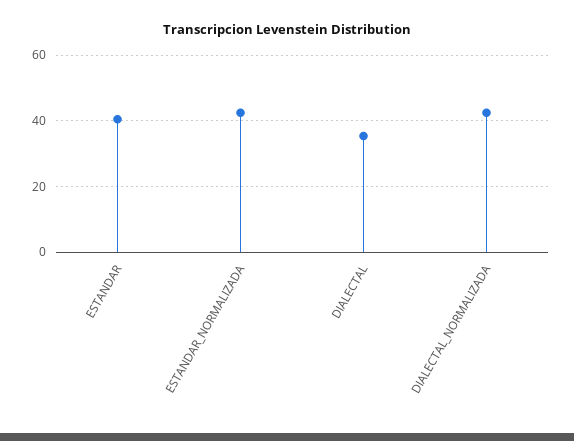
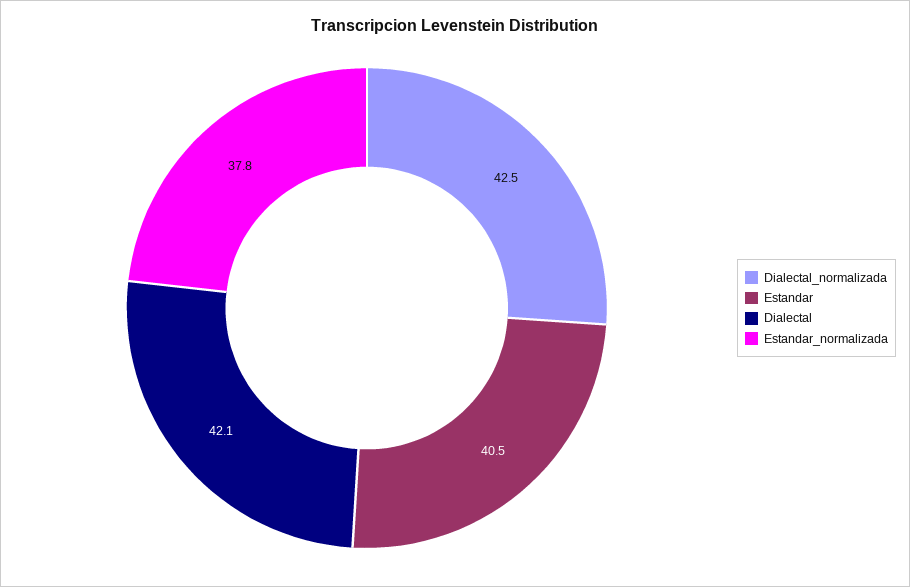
ESTANDAR_NORMALIZADA: 42 -> 37.8
DIALECTAL: 36 -> 42.1

